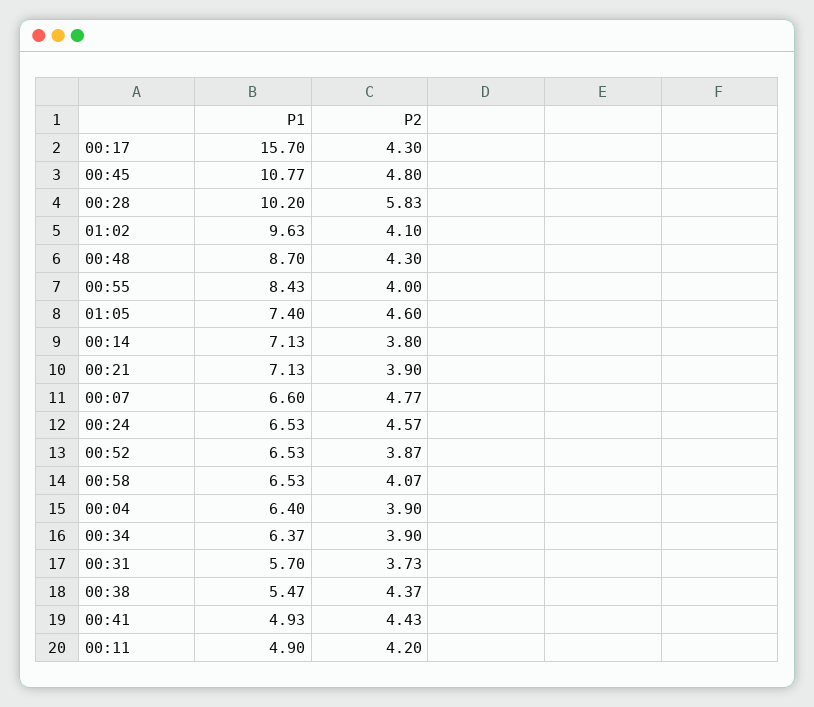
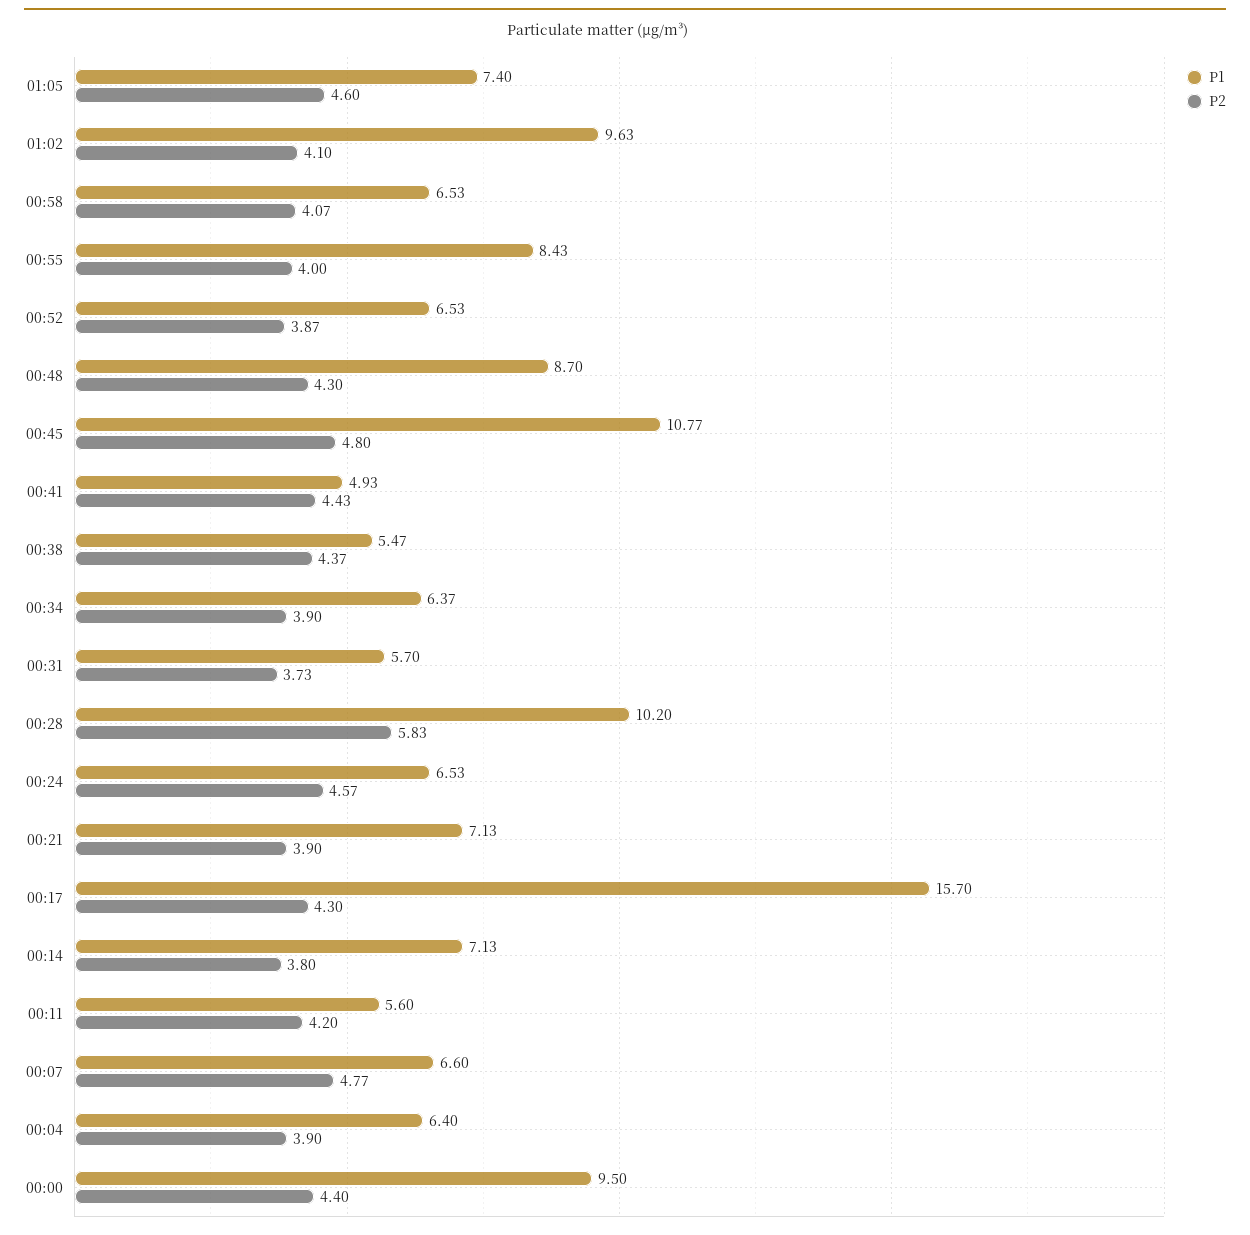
P1, 00:11: 4.9 -> 5.6
P1, 00:00: none -> 9.5
P2, 00:00: none -> 4.4

